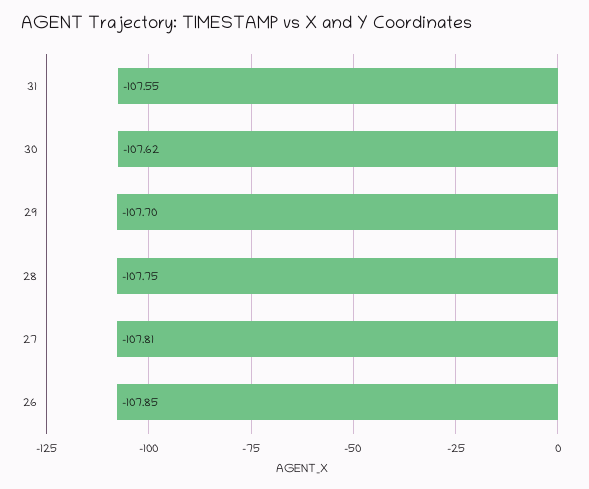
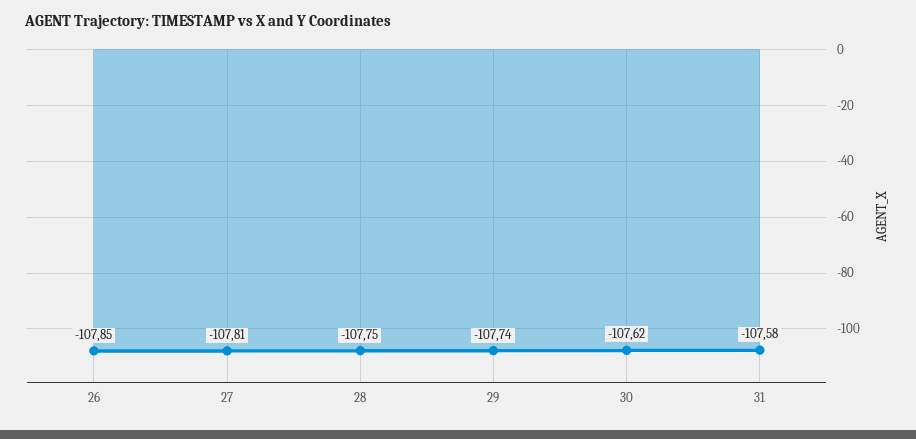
31: -107.55 -> -107.58
29: -107.7 -> -107.74

